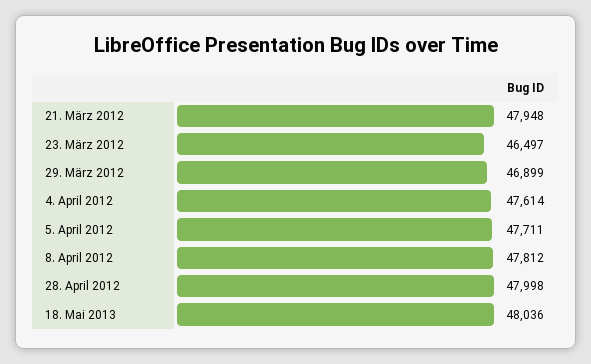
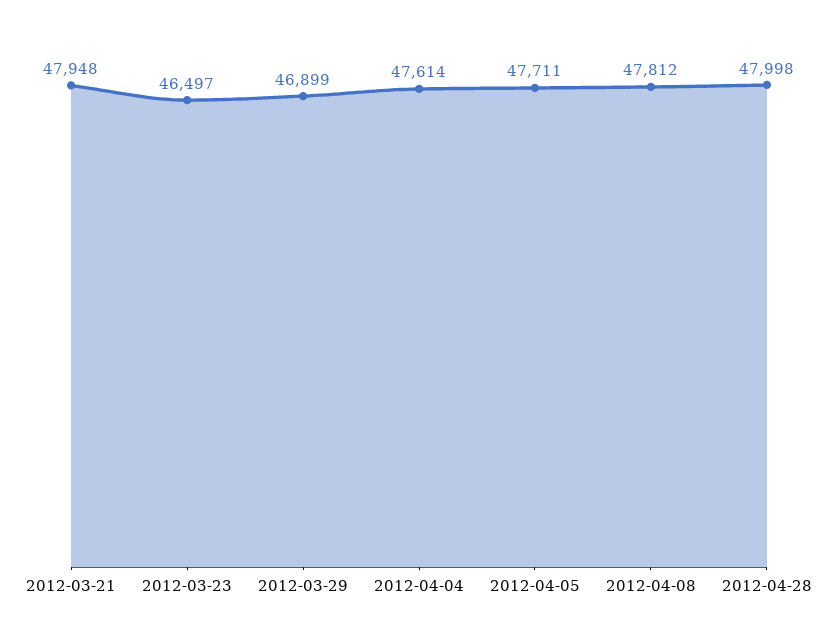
18. Mai 2013: 48036 -> none

